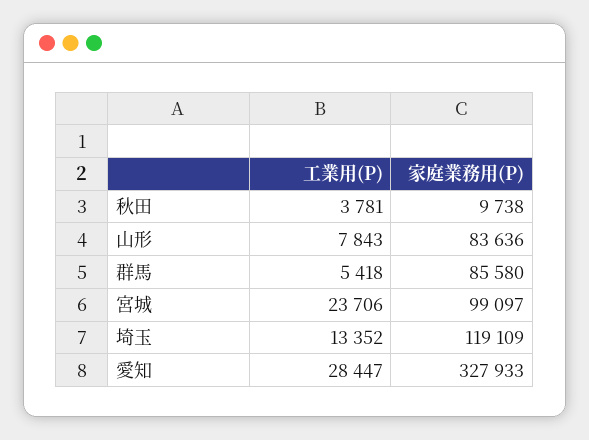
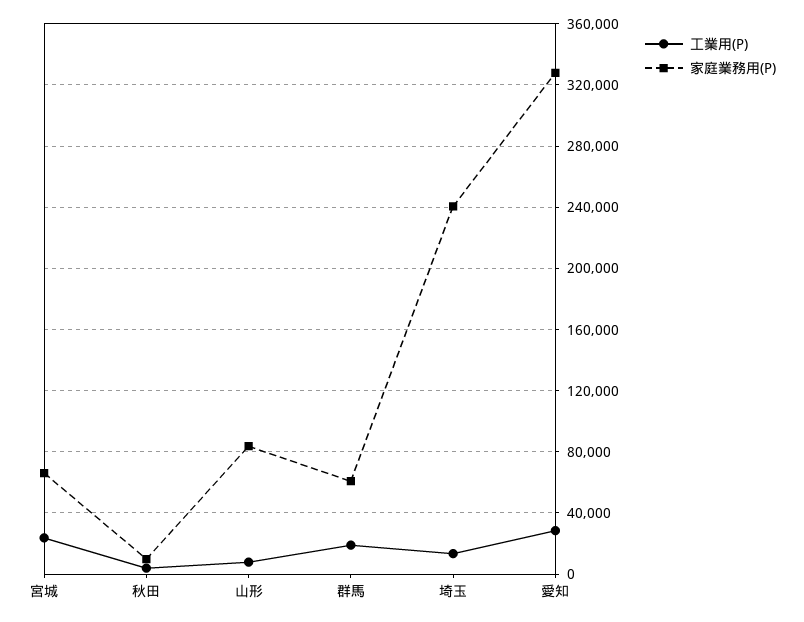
工業用(P), 群馬: 5418 -> 20000
家庭業務用(P), 群馬: 85580 -> 60000
家庭業務用(P), 宮城: 99097 -> 65000
家庭業務用(P), 埼玉: 119109 -> 240000

